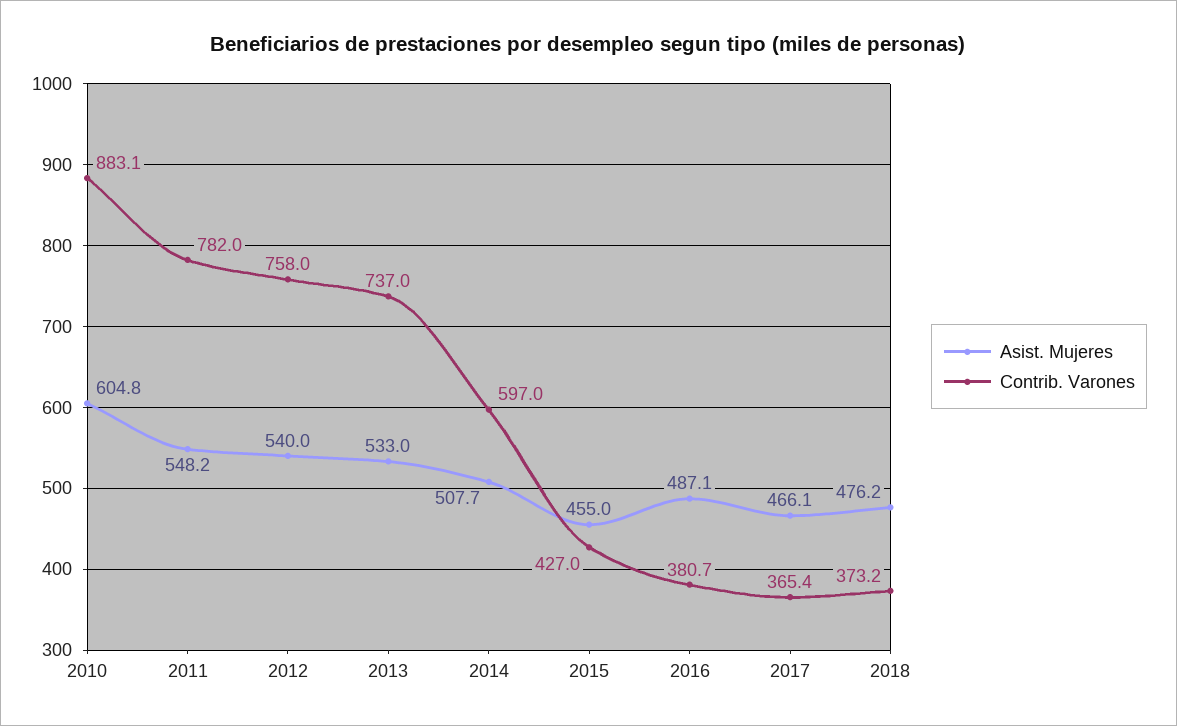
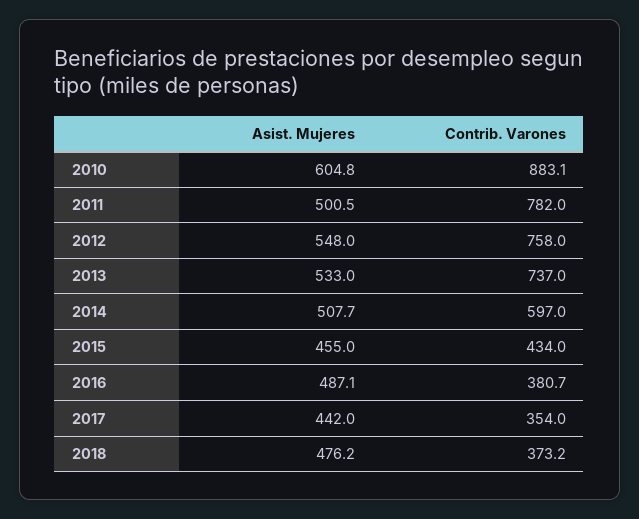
Asist. Mujeres, 2011: 548.2 -> 500.5
Asist. Mujeres, 2012: 540 -> 548
Contrib. Varones, 2015: 427 -> 434
Asist. Mujeres, 2017: 466.1 -> 442
Contrib. Varones, 2017: 365.4 -> 354

